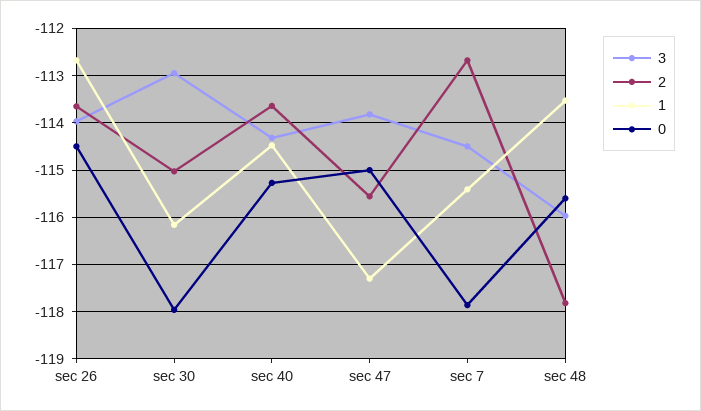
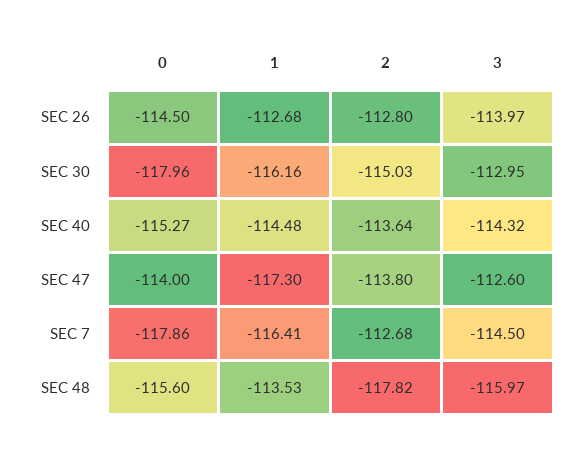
2, sec 26: -113.6 -> -112.8
3, sec 47: -113.8 -> -112.6
2, sec 47: -115.6 -> -113.8
0, sec 47: -115 -> -114
1, sec 7: -115.4 -> -116.41

